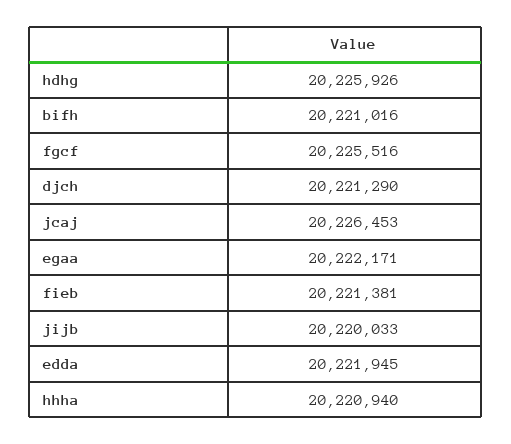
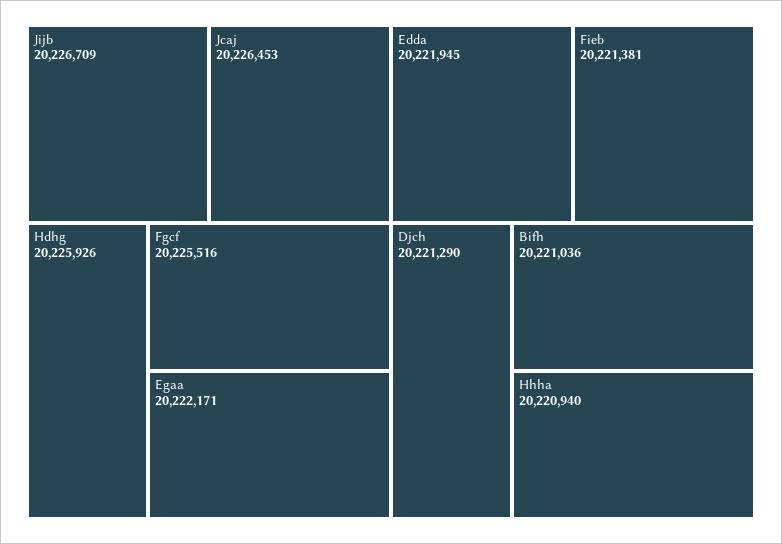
bifh: 20221016 -> 20221036
jijb: 20220033 -> 20226709

